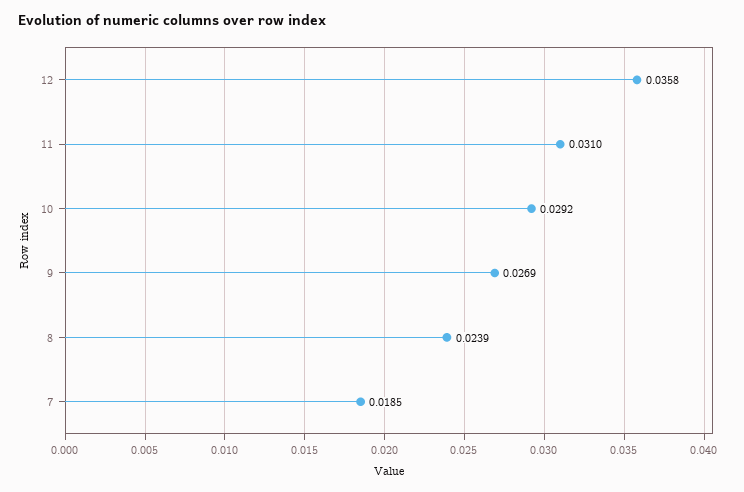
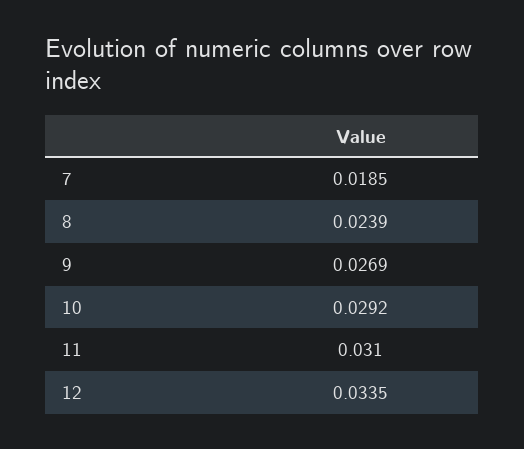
12: 0.0358 -> 0.0335

